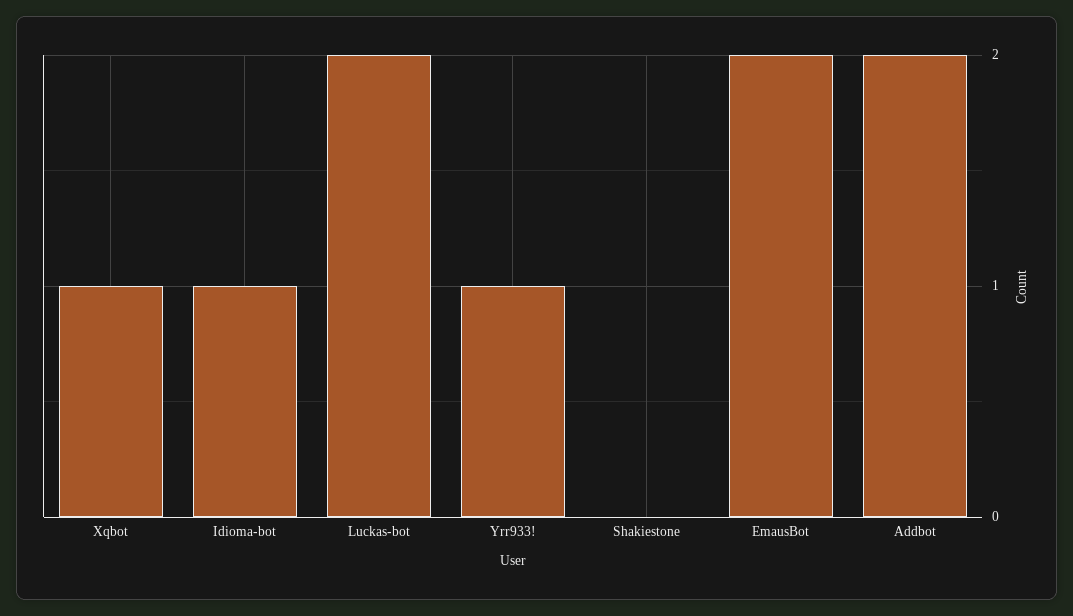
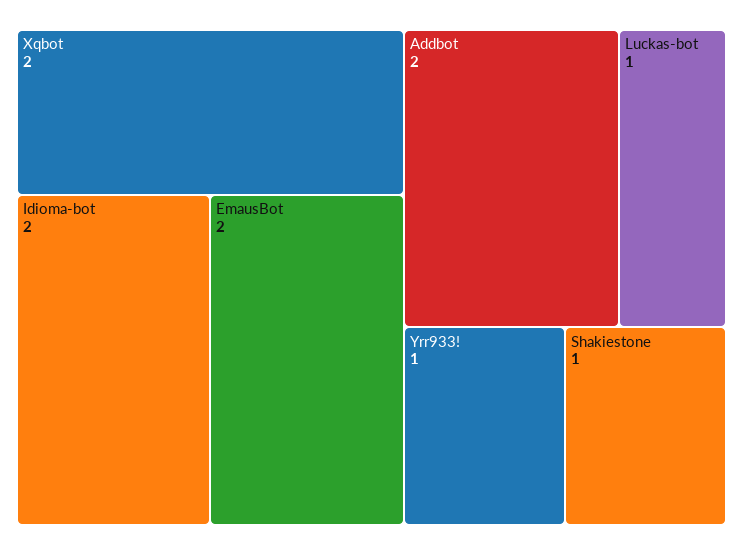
Xqbot: 1 -> 2
Idioma-bot: 1 -> 2
Luckas-bot: 2 -> 1
Shakiestone: 0 -> 1

